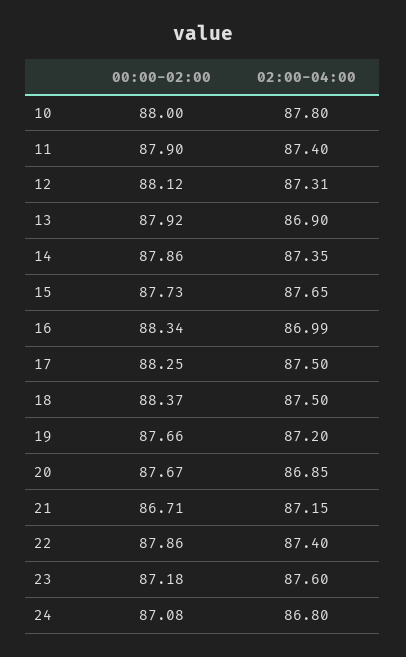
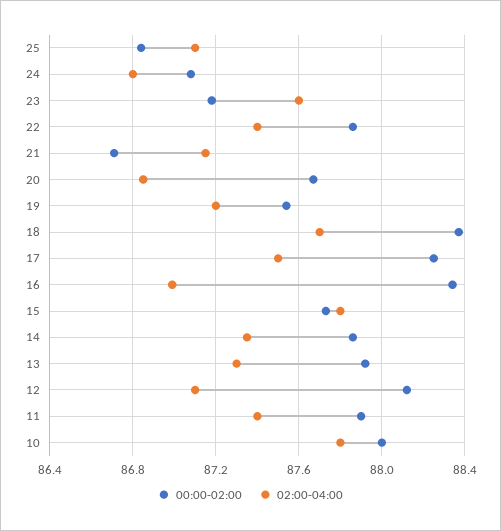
02:00-04:00, 12: 87.31 -> 87.1
02:00-04:00, 13: 86.9 -> 87.3
02:00-04:00, 15: 87.65 -> 87.8
02:00-04:00, 18: 87.5 -> 87.7
00:00-02:00, 19: 87.66 -> 87.55
00:00-02:00, 25: none -> 86.85
02:00-04:00, 25: none -> 87.1

